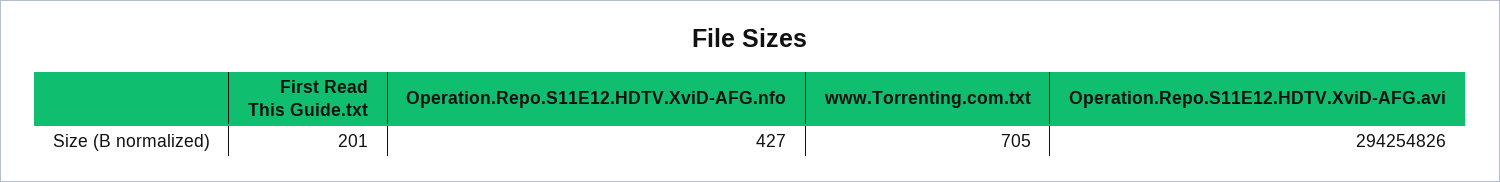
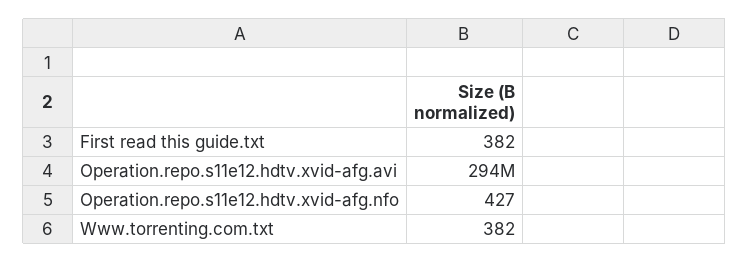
First Read This Guide.txt: 201 -> 382
www.Torrenting.com.txt: 705 -> 382

